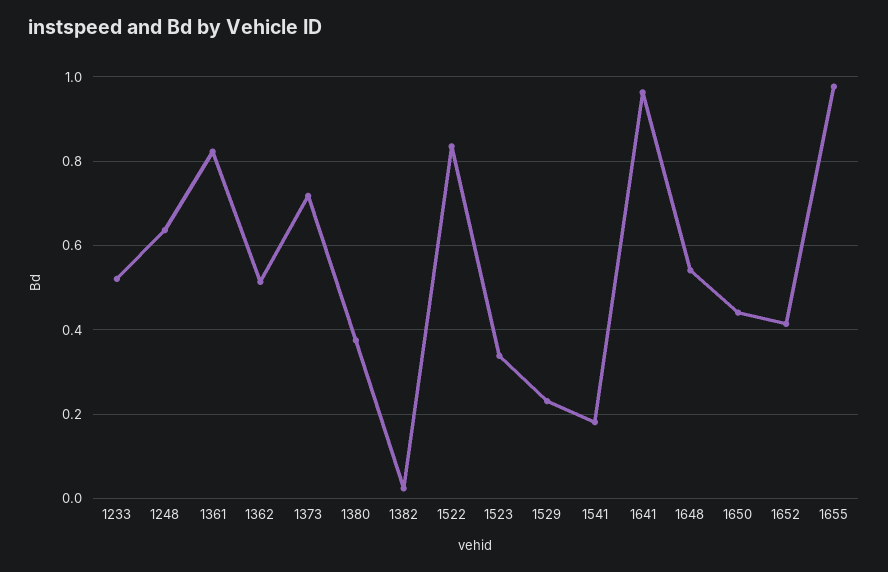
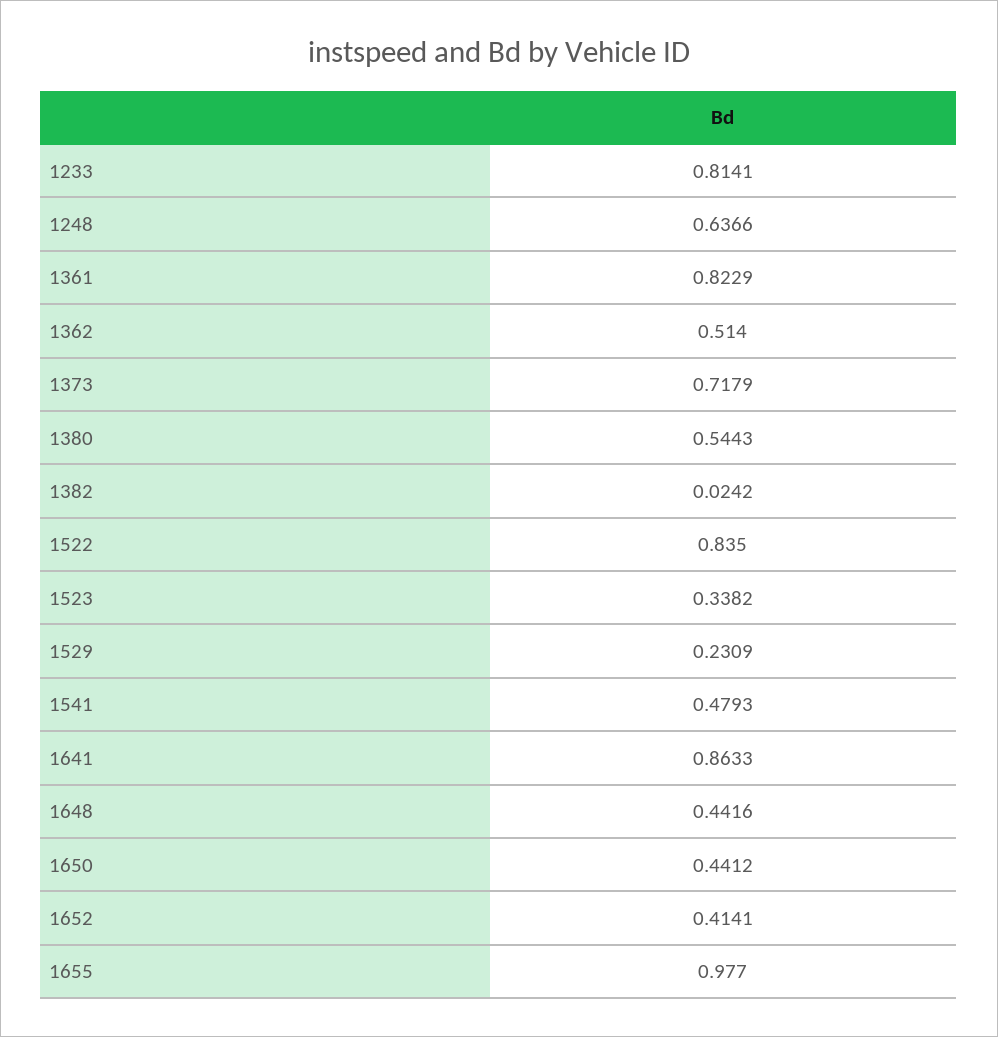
1233: 0.52 -> 0.8141
1380: 0.38 -> 0.5443
1541: 0.18 -> 0.4793
1641: 0.96 -> 0.8633
1648: 0.54 -> 0.4416

